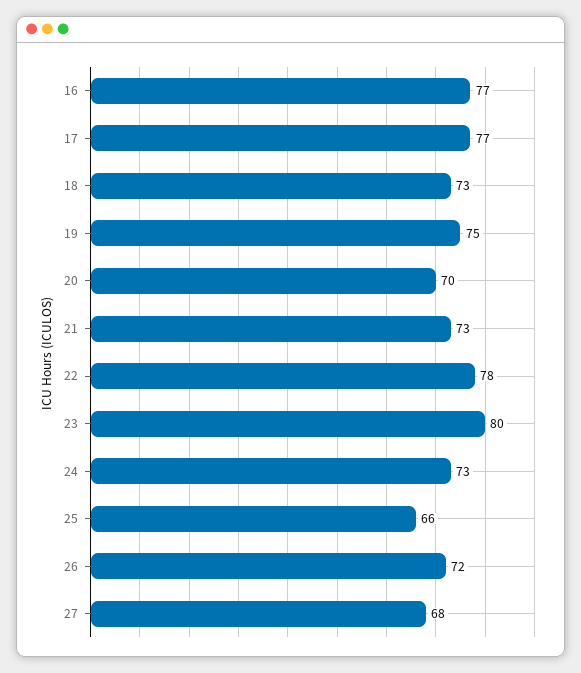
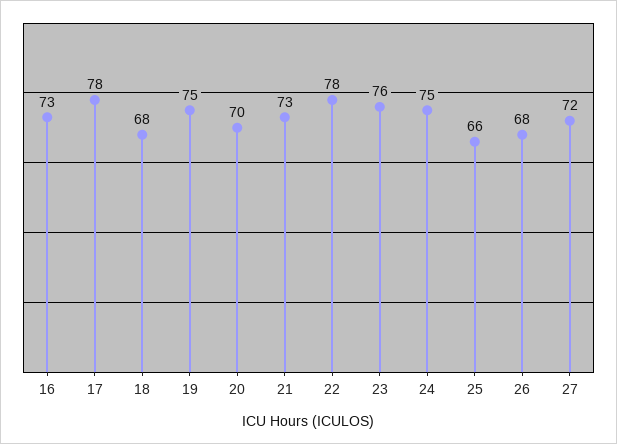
16: 77 -> 73
17: 77 -> 78
18: 73 -> 68
23: 80 -> 76
24: 73 -> 75
26: 72 -> 68
27: 68 -> 72

